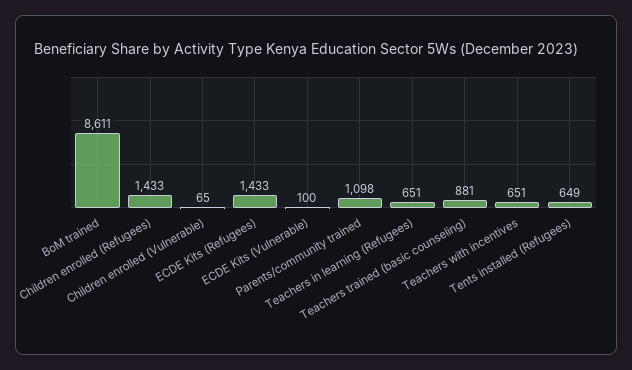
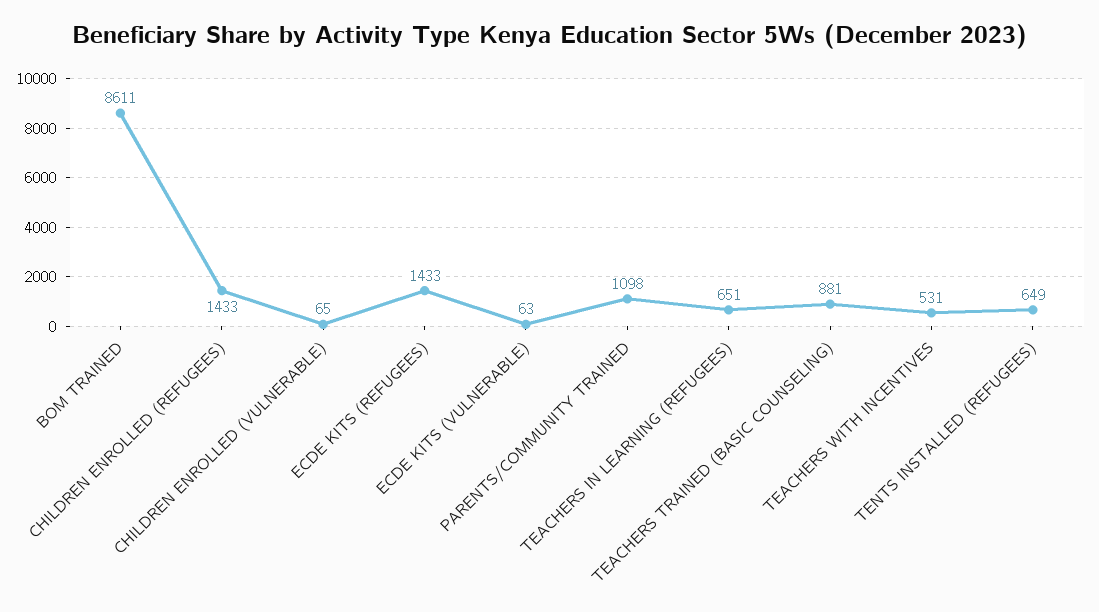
ECDE Kits (Vulnerable): 100 -> 63
Teachers with incentives: 651 -> 531

